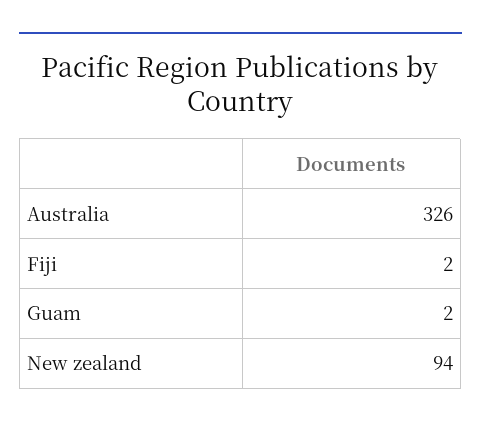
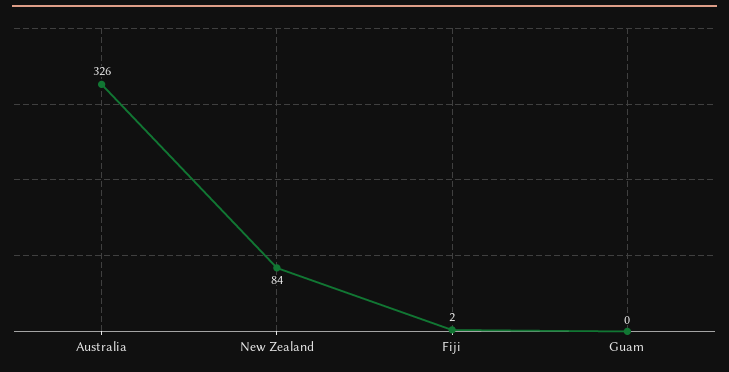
Guam: 2 -> 0
New zealand: 94 -> 84

